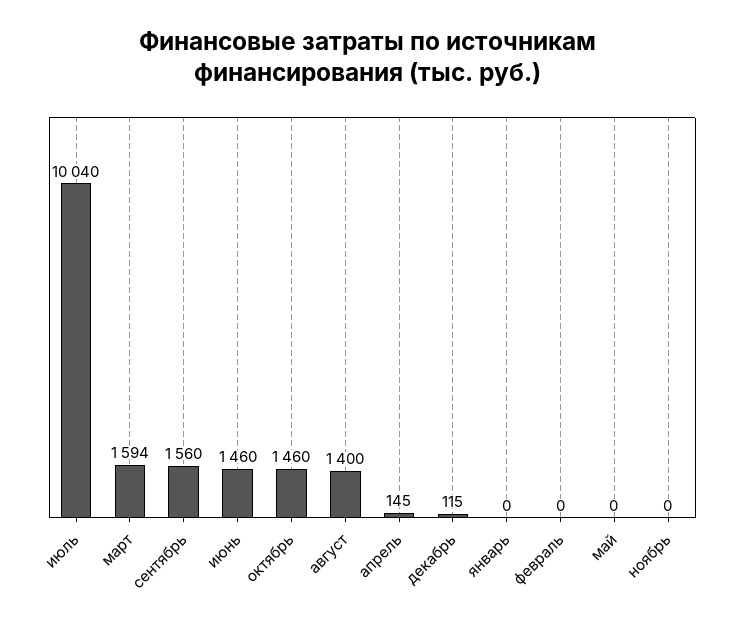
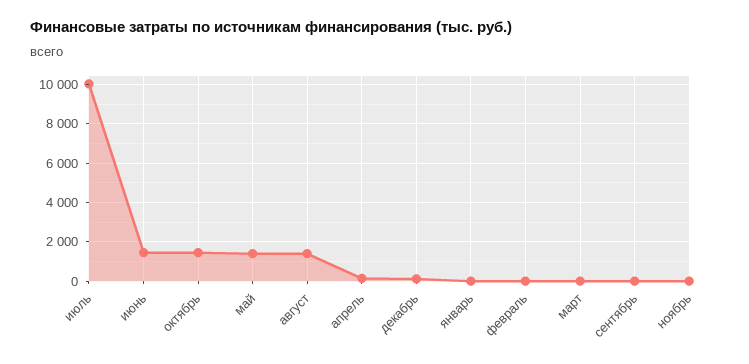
март: 1594 -> 0
сентябрь: 1560 -> 0
май: 0 -> 1500

